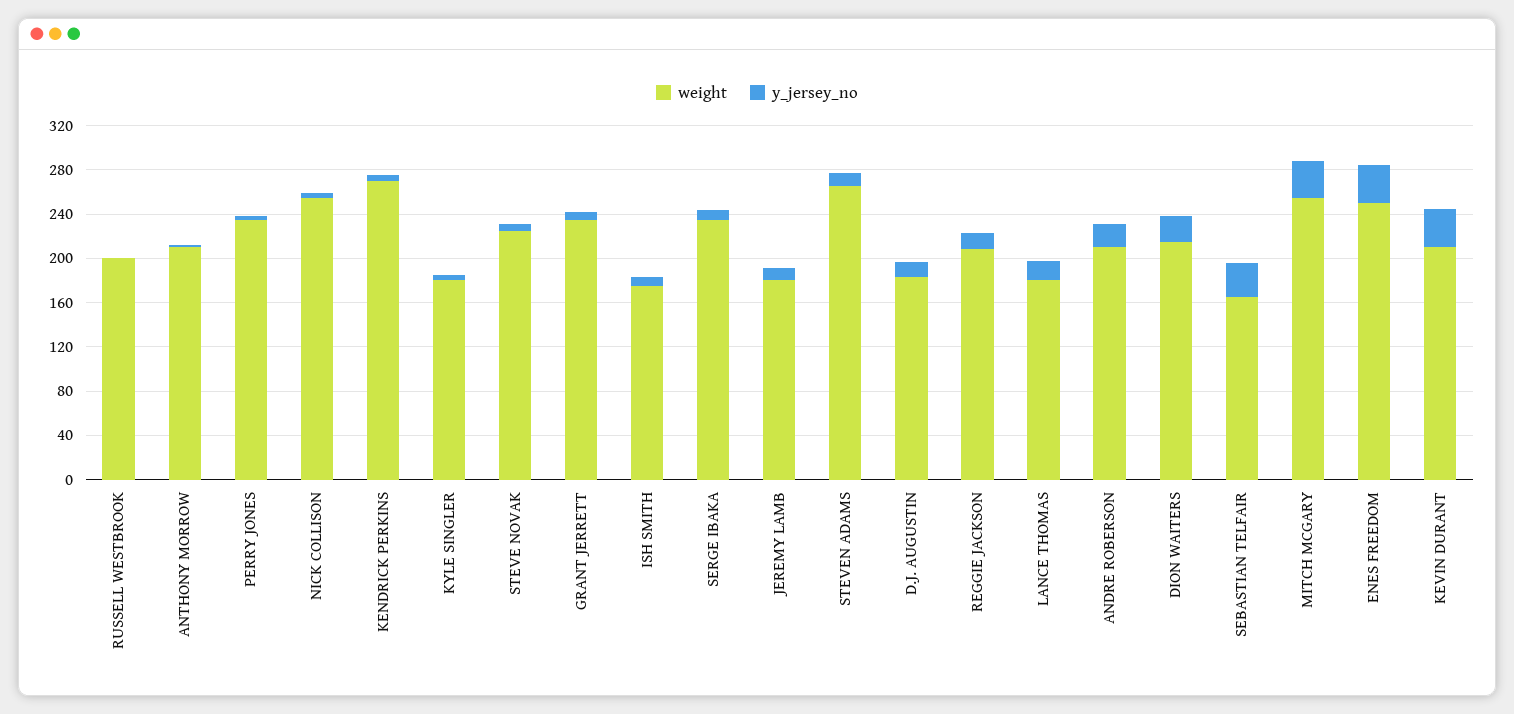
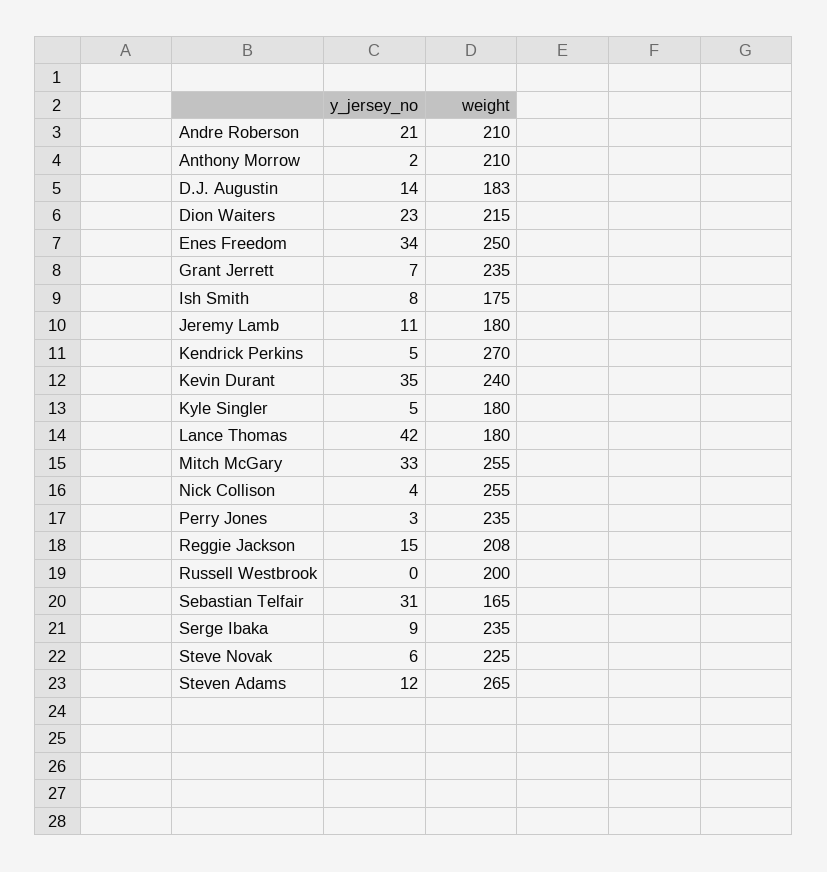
y_jersey_no, LANCE THOMAS: 20 -> 42
weight, KEVIN DURANT: 210 -> 240

